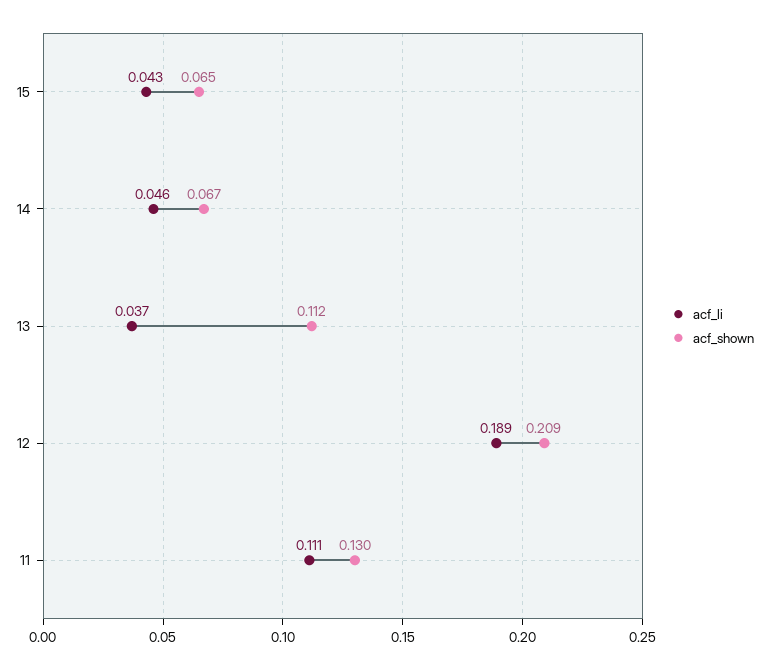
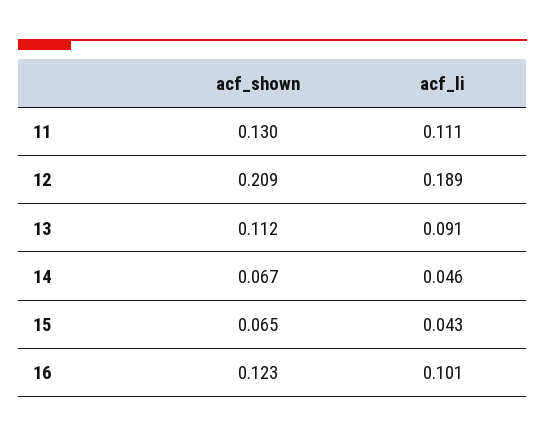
acf_li, 13: 0.037 -> 0.091
acf_shown, 16: none -> 0.123
acf_li, 16: none -> 0.101

